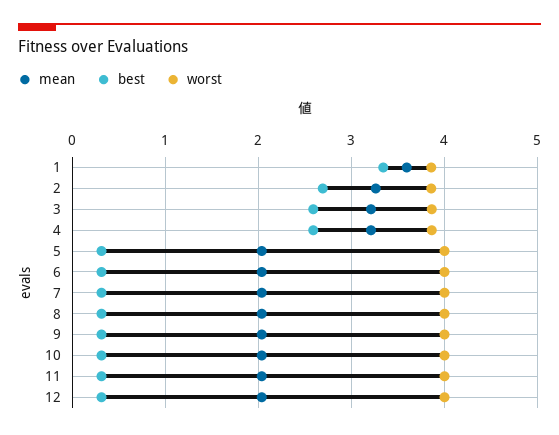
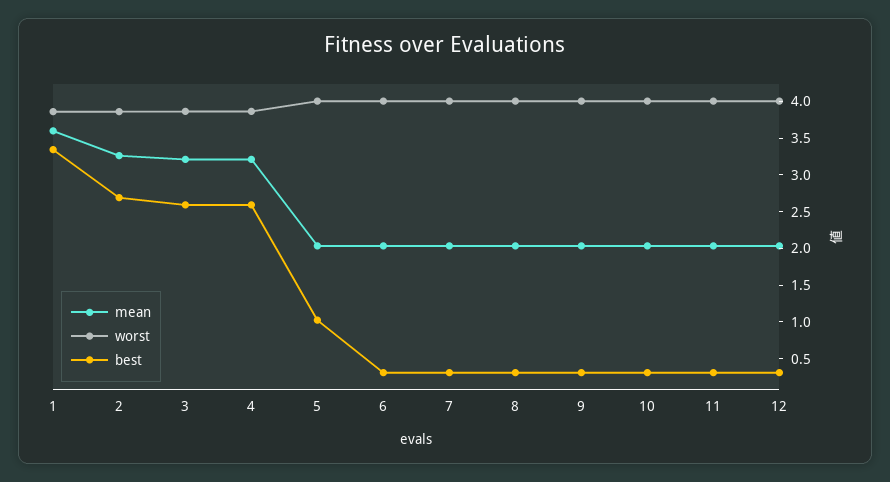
best, 5: 0.3 -> 1

